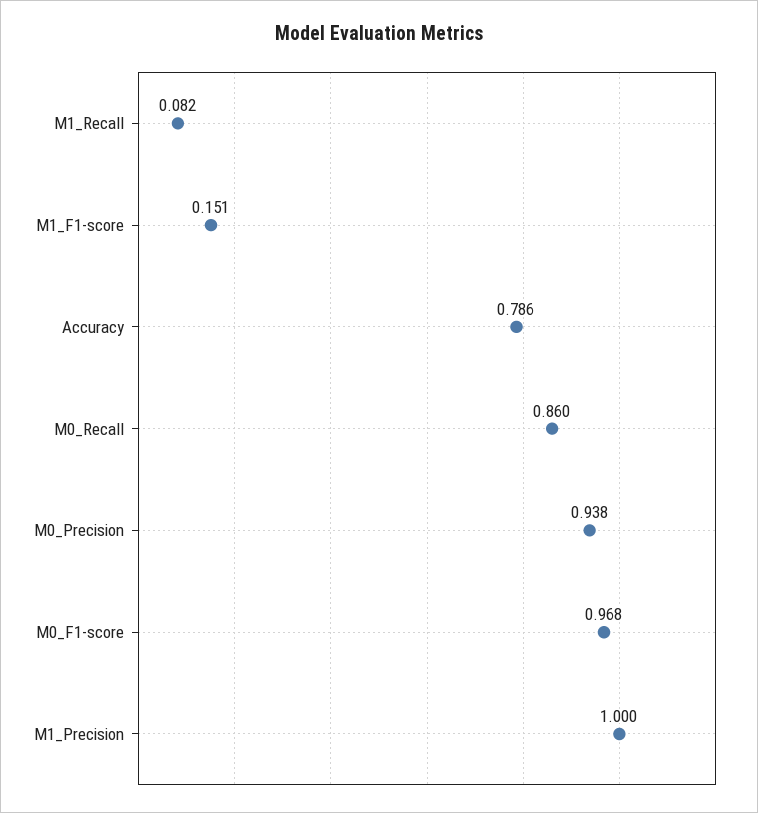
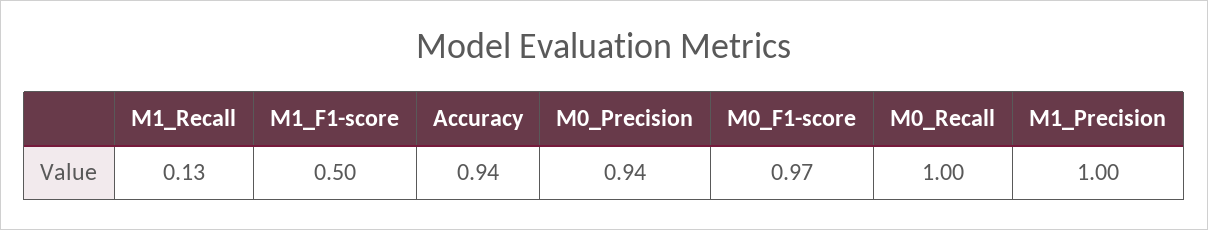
M1_Recall: 0.082 -> 0.13
M1_F1-score: 0.151 -> 0.5
Accuracy: 0.786 -> 0.94
M0_Recall: 0.86 -> 1

